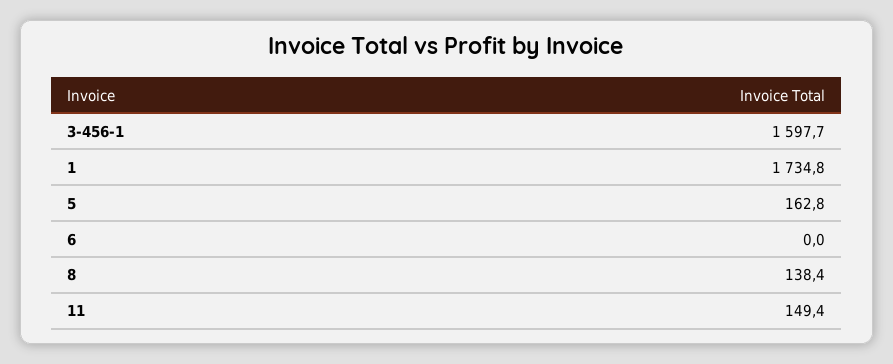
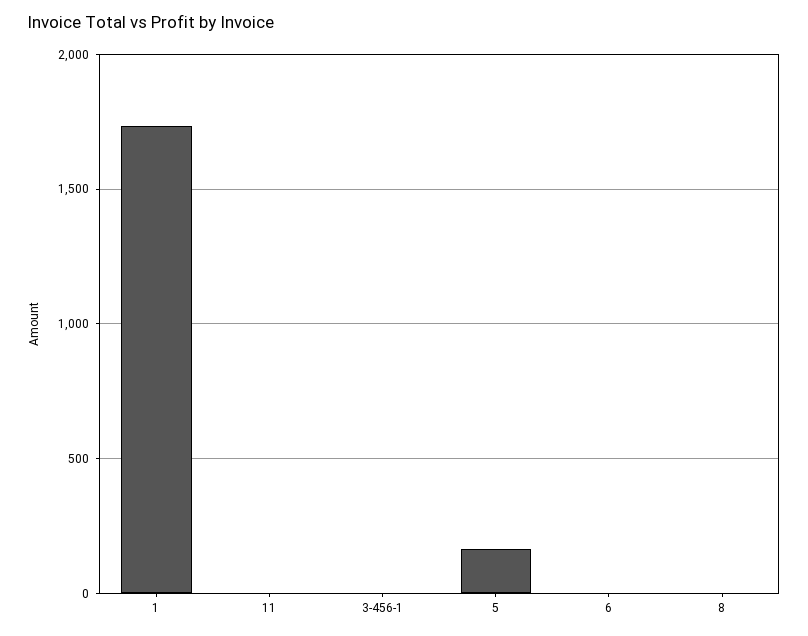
3-456-1: 1597.7 -> 0
8: 138.4 -> 0
11: 149.4 -> 0

